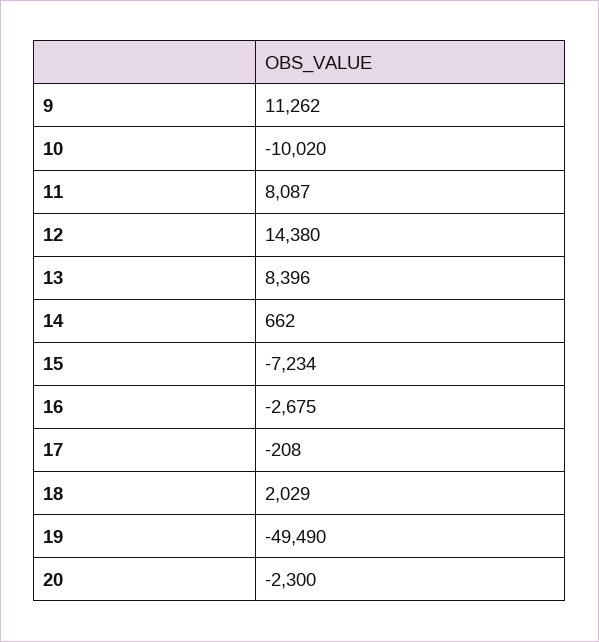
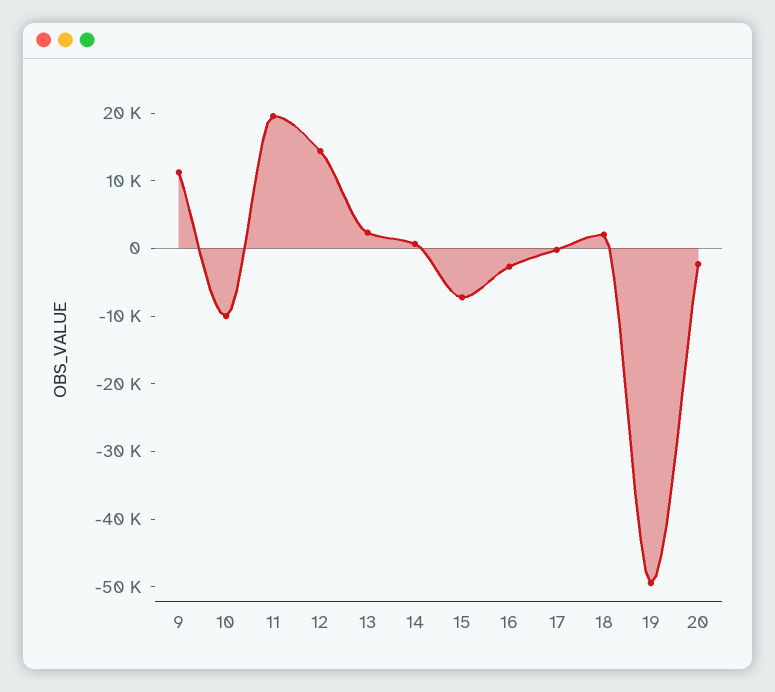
11: 8087 -> 20000
13: 8396 -> 2000

